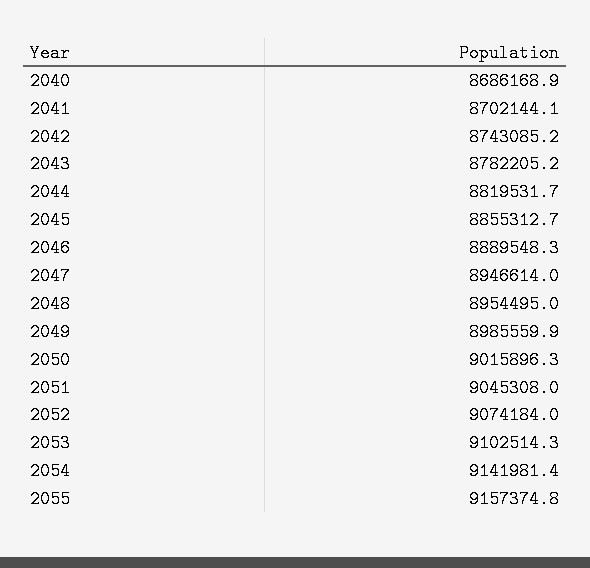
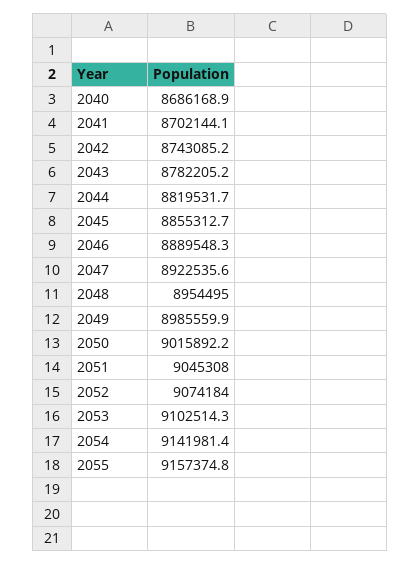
2047: 8946614 -> 8922535.6
2050: 9015896.3 -> 9015892.2

